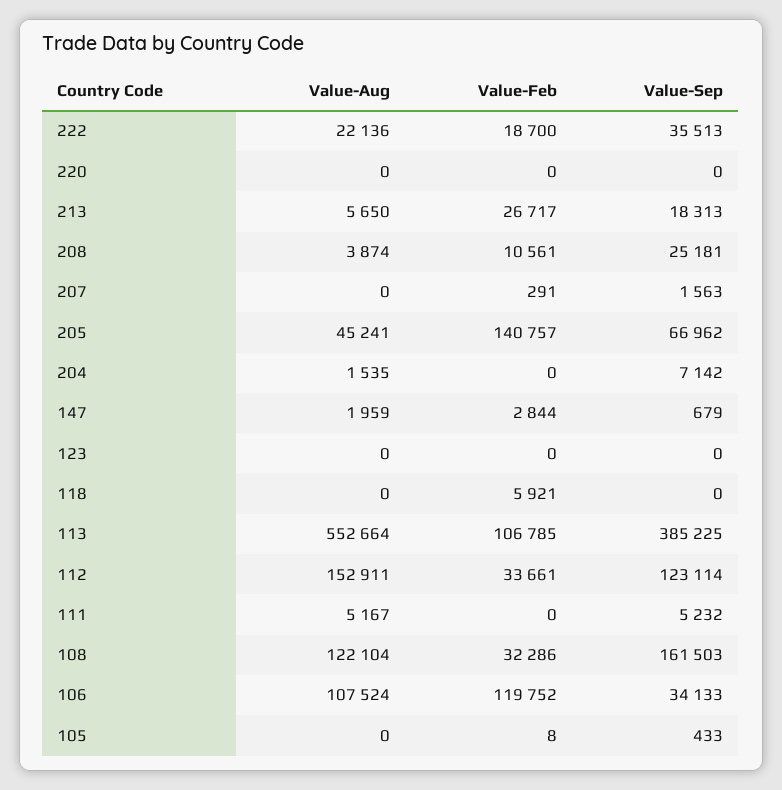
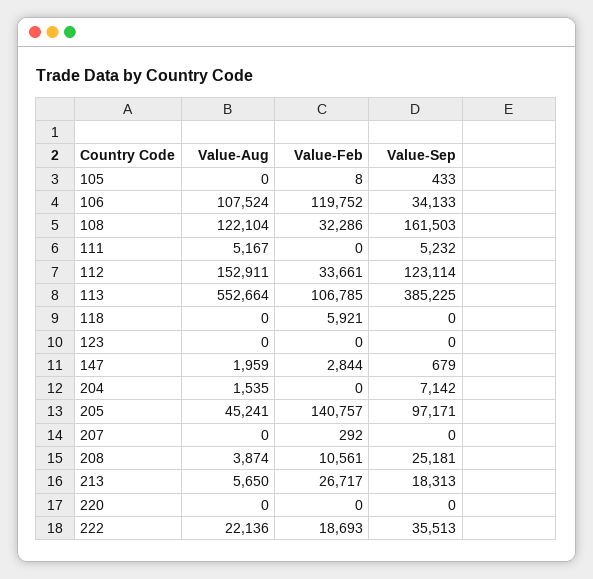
Value-Feb, 222: 18700 -> 18693
Value-Feb, 207: 291 -> 292
Value-Sep, 207: 1563 -> 0
Value-Sep, 205: 66962 -> 97171

